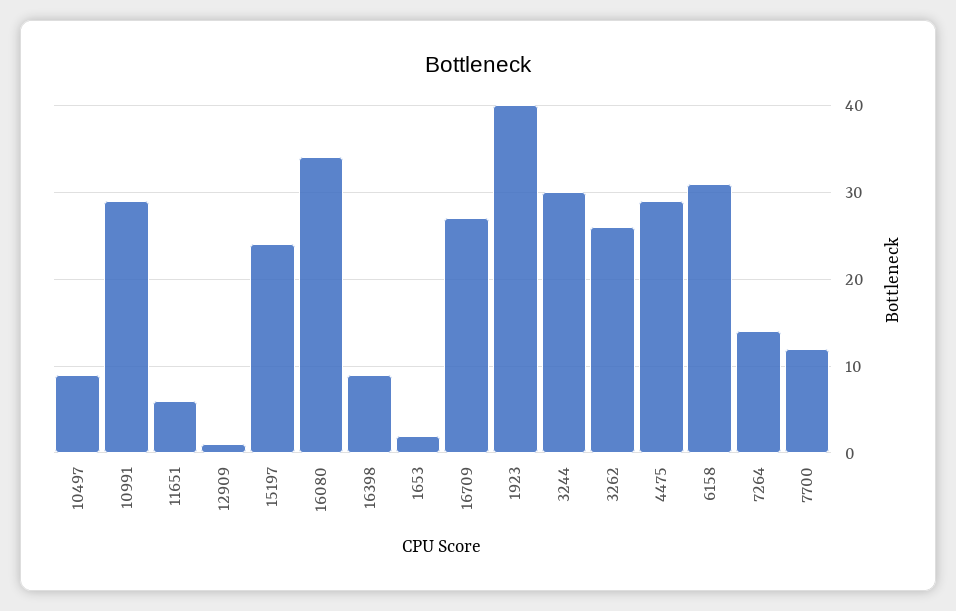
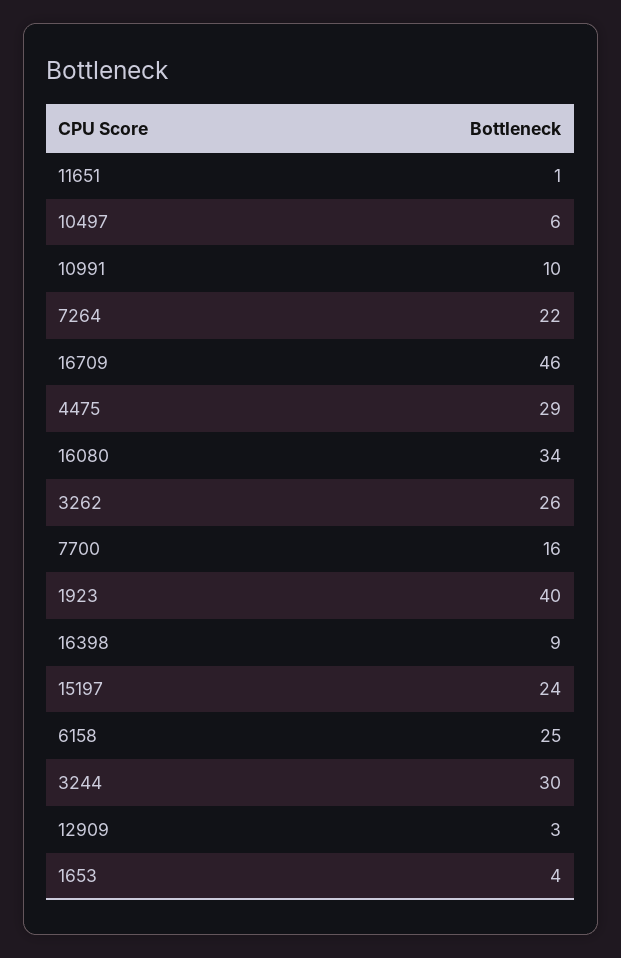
10497: 9 -> 6
10991: 29 -> 10
11651: 6 -> 1
12909: 1 -> 3
1653: 2 -> 4
16709: 27 -> 46
6158: 31 -> 25
7264: 14 -> 22
7700: 12 -> 16

